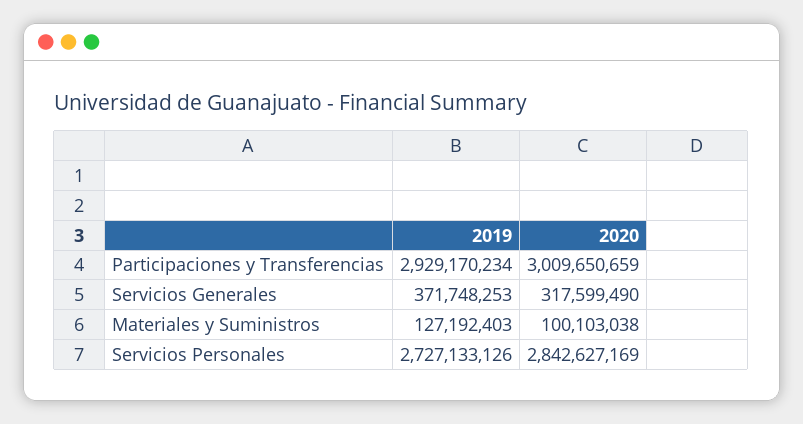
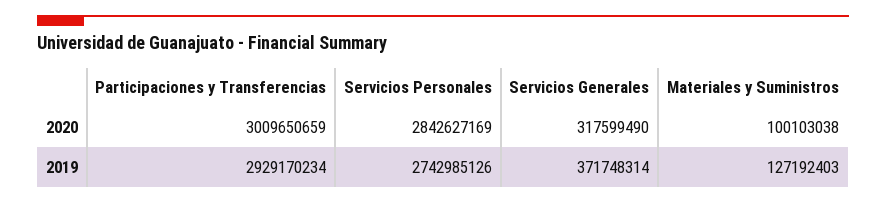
2019, Servicios Generales: 371748253 -> 371748314
2019, Servicios Personales: 2727133126 -> 2742985126

